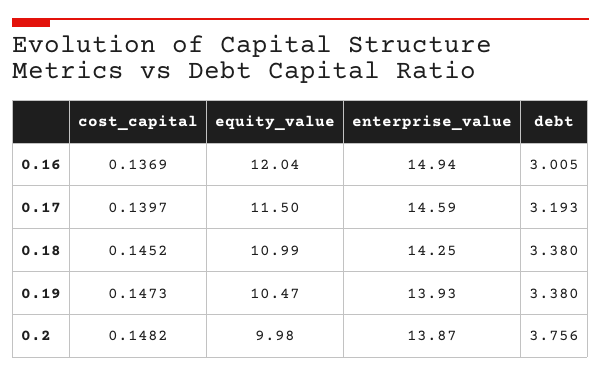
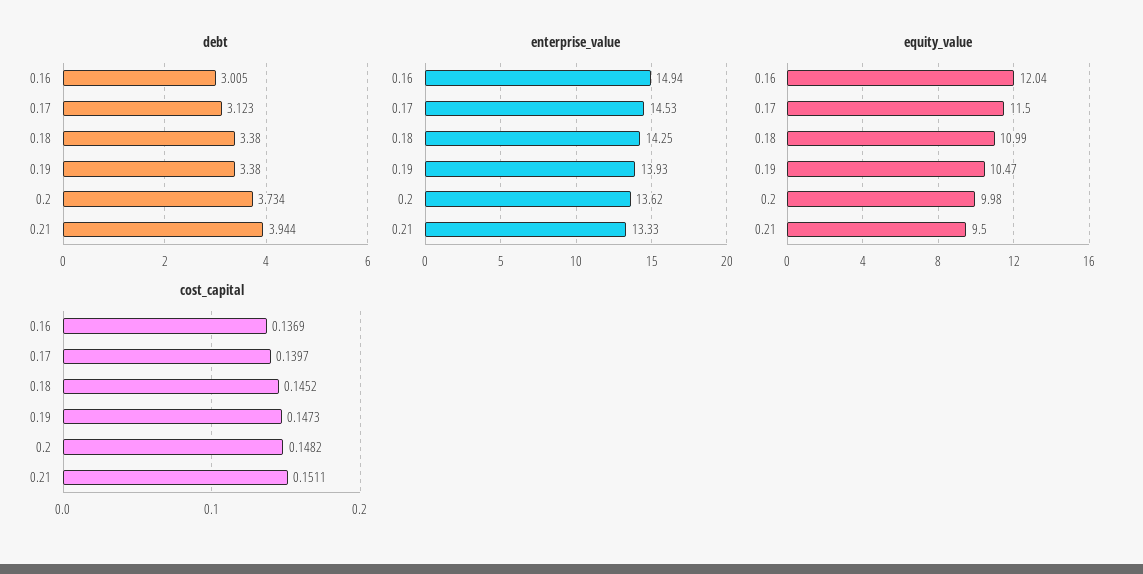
enterprise_value, 0.17: 14.59 -> 14.53
debt, 0.17: 3.193 -> 3.123
enterprise_value, 0.2: 13.87 -> 13.62
debt, 0.2: 3.756 -> 3.734
debt, 0.21: none -> 3.944
enterprise_value, 0.21: none -> 13.33
equity_value, 0.21: none -> 9.5
cost_capital, 0.21: none -> 0.1511

